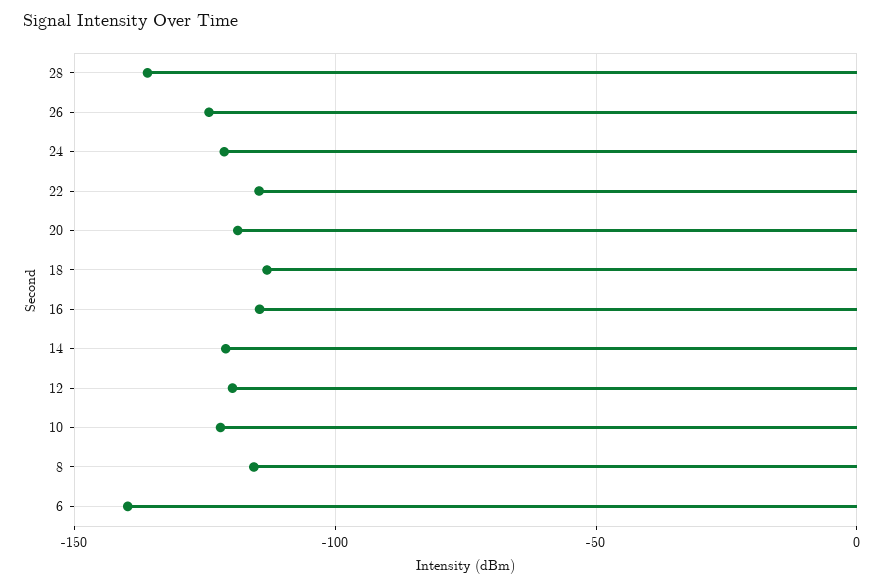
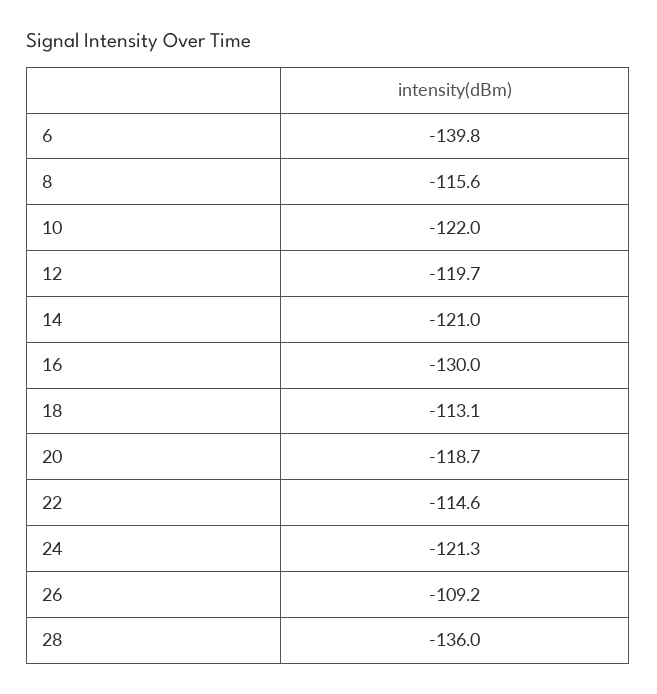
26: -125 -> -109.2
16: -115 -> -130

